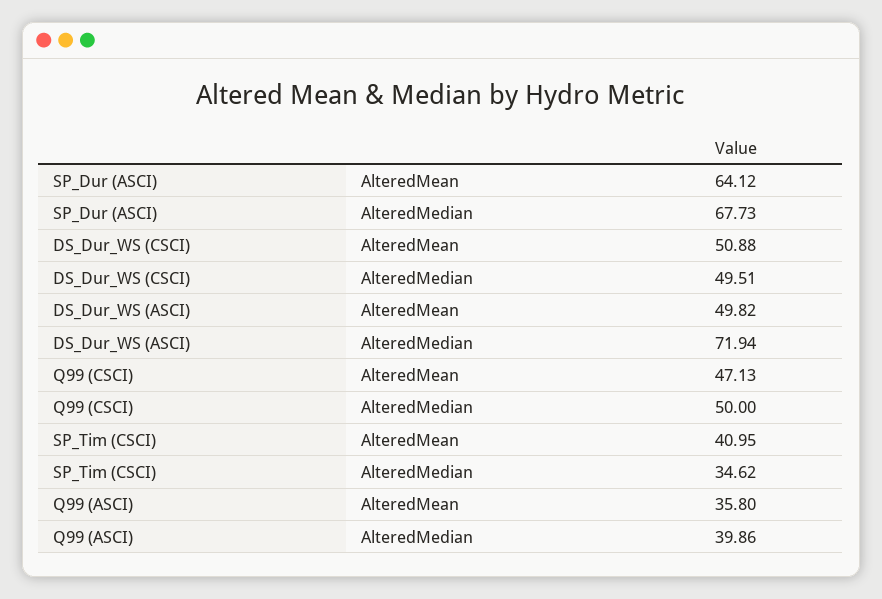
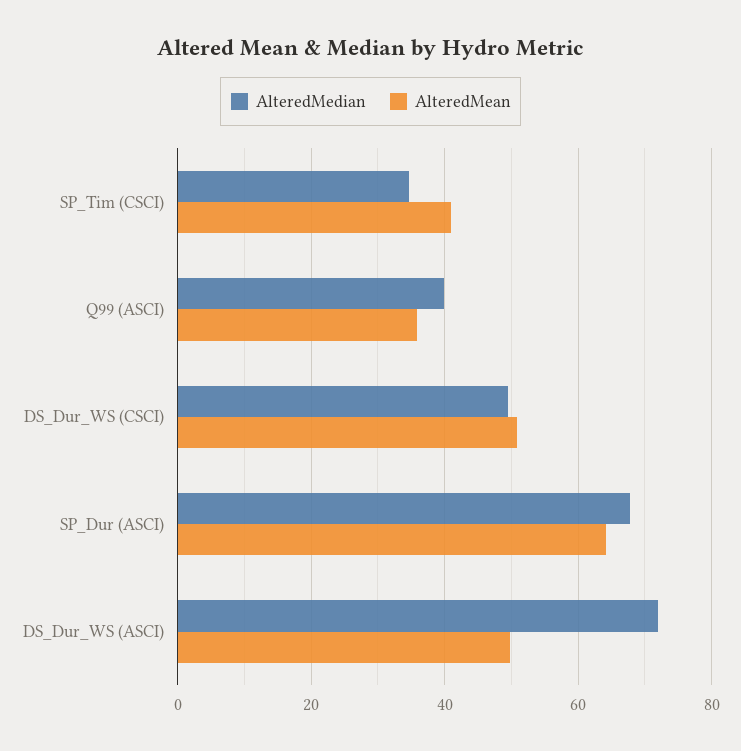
AlteredMean, Q99 (CSCI): 47.13 -> none
AlteredMedian, Q99 (CSCI): 50 -> none

